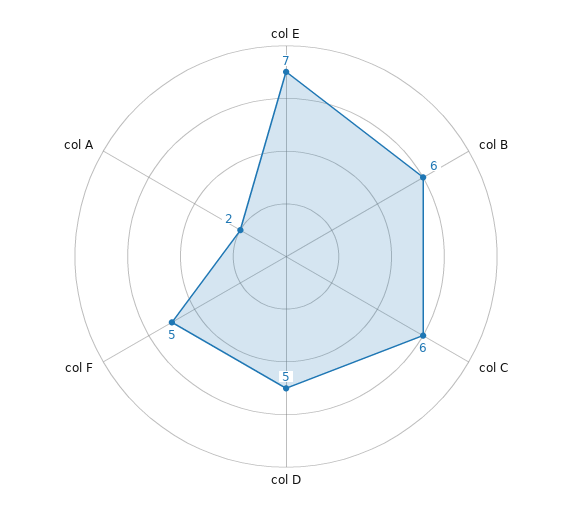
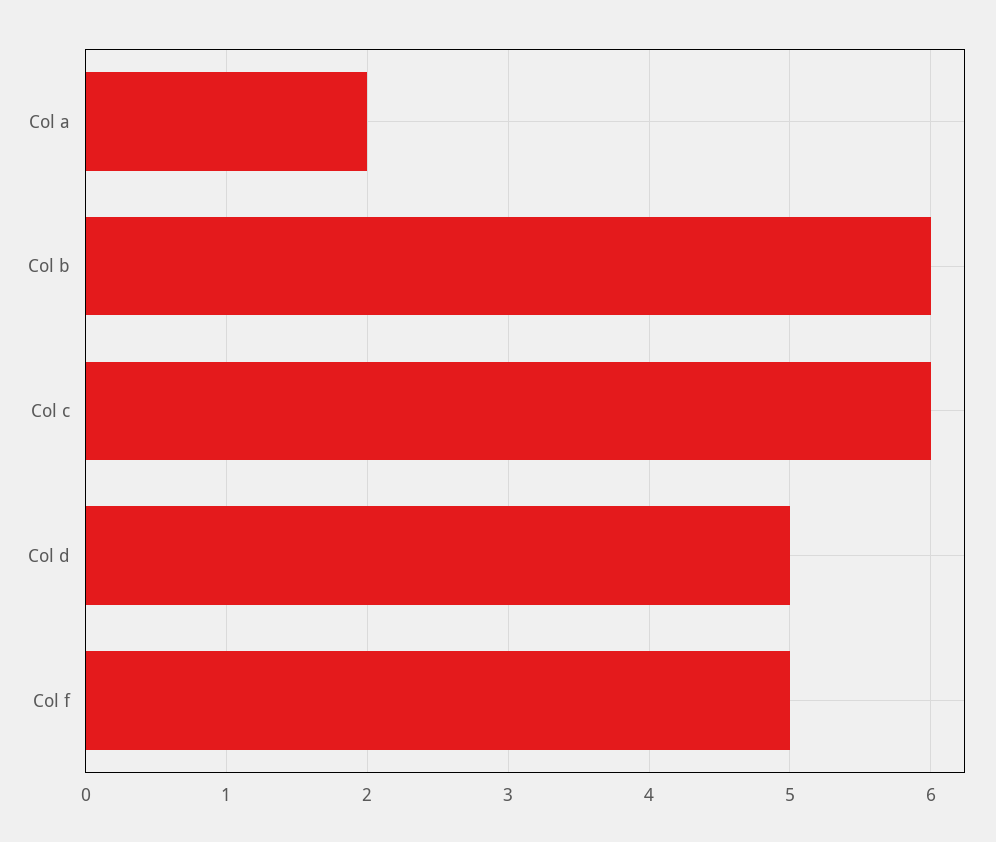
col E: 7 -> none

